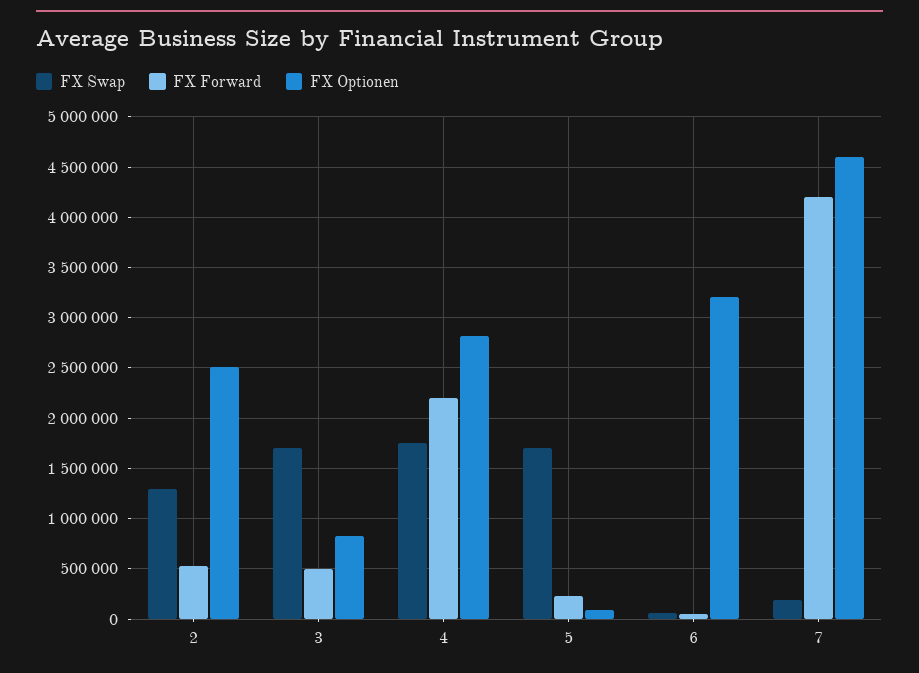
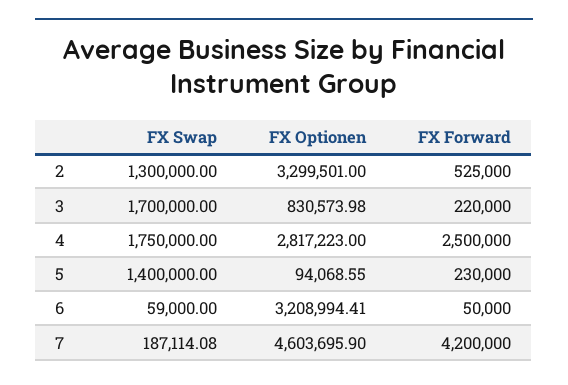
FX Optionen, 2: 2500000 -> 3299501
FX Forward, 3: 500000 -> 220000
FX Forward, 4: 2200000 -> 2500000
FX Swap, 5: 1700000 -> 1400000

